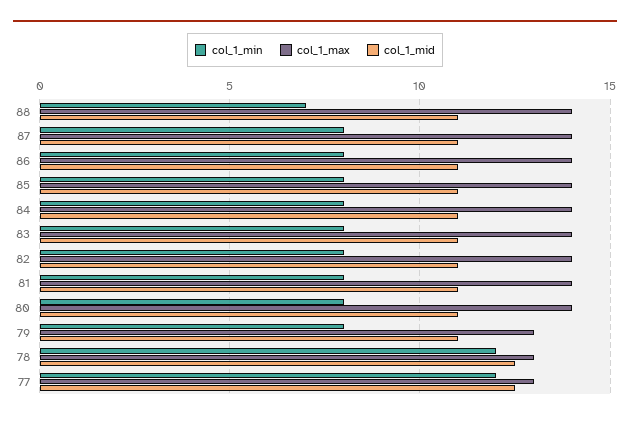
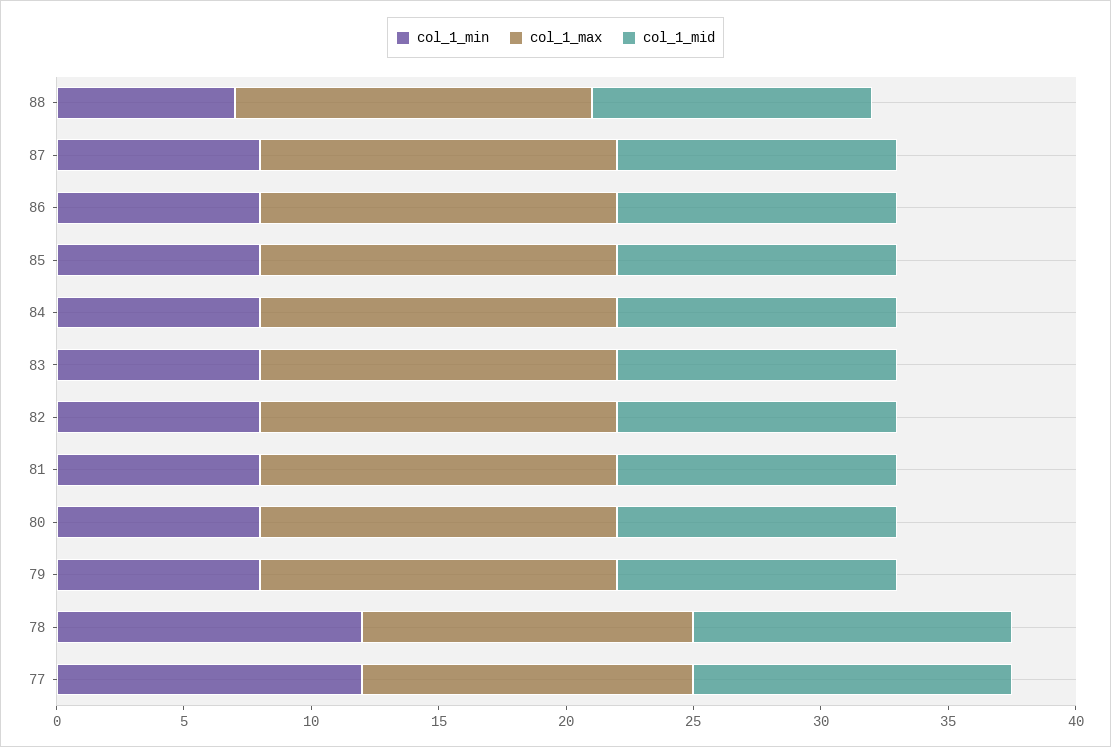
col_1_max, 79: 13 -> 14

